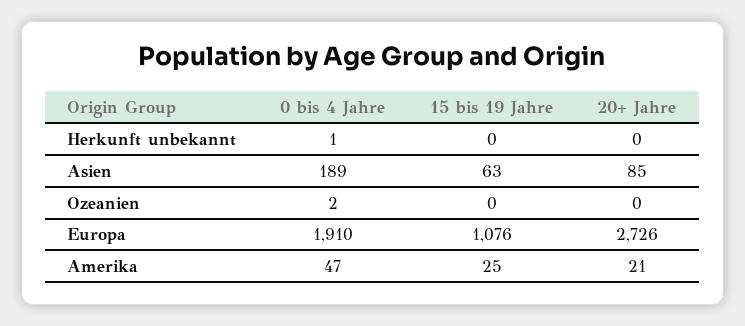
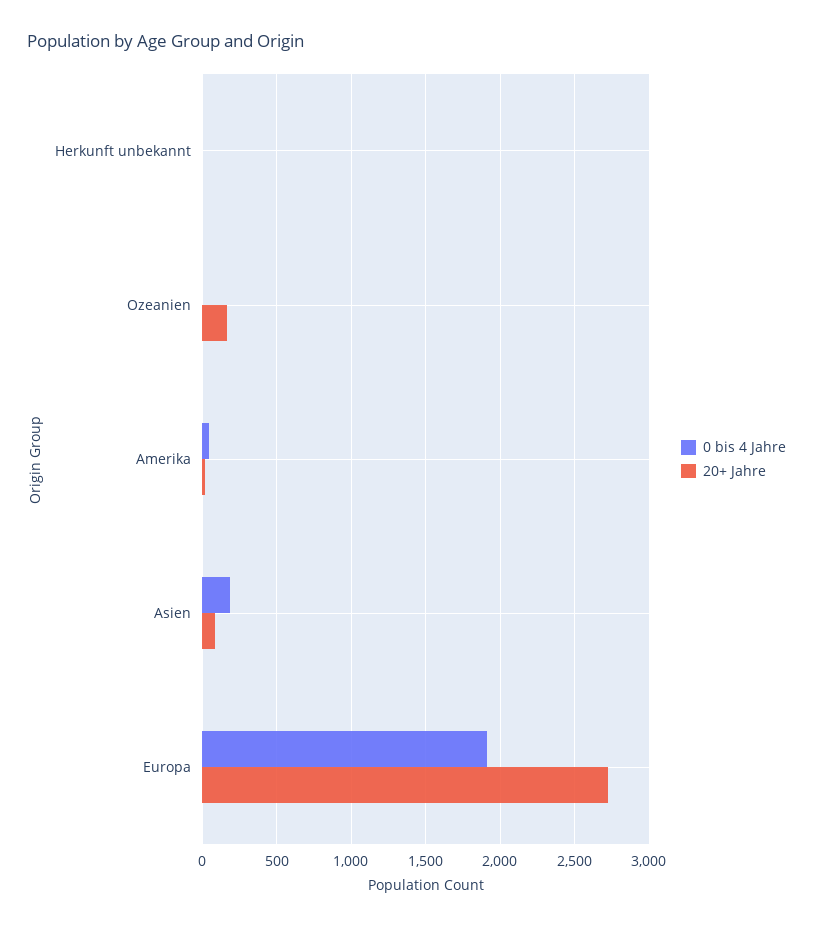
15 bis 19 Jahre, Herkunft unbekannt: 0 -> none
15 bis 19 Jahre, Asien: 63 -> none
15 bis 19 Jahre, Ozeanien: 0 -> none
20+ Jahre, Ozeanien: 0 -> 150
15 bis 19 Jahre, Europa: 1076 -> none
15 bis 19 Jahre, Amerika: 25 -> none

